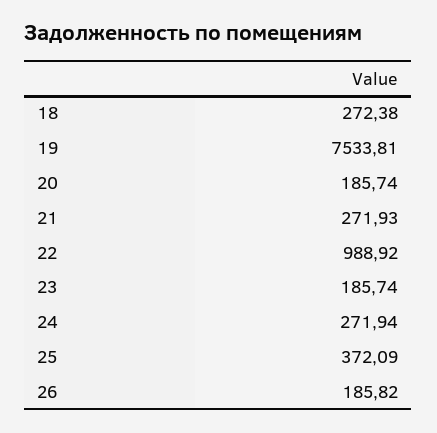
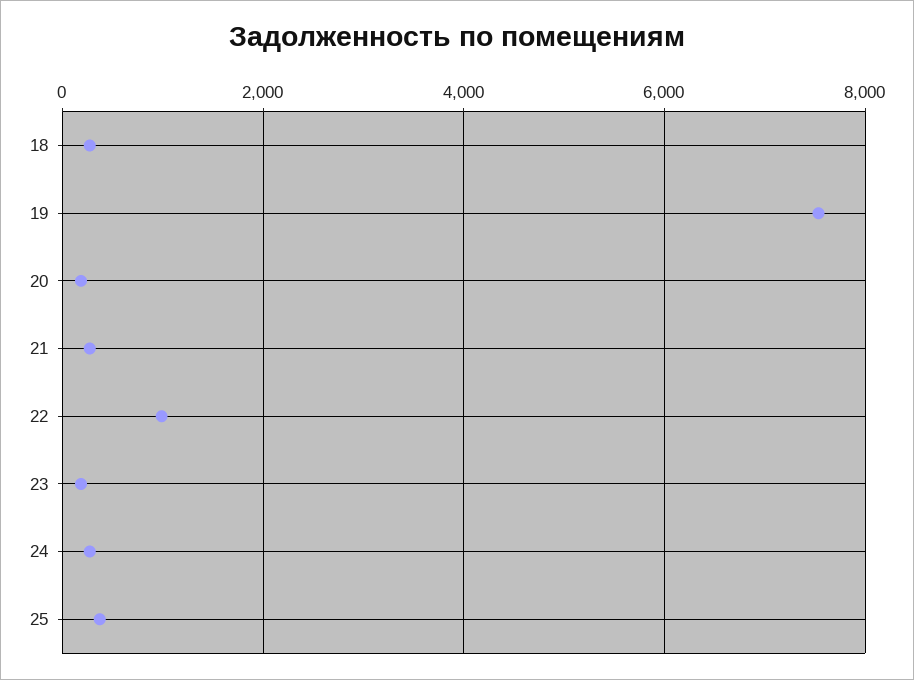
26: 185.82 -> none

